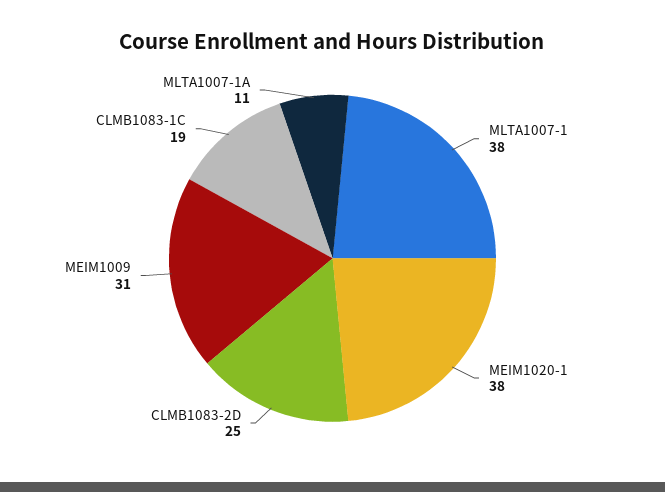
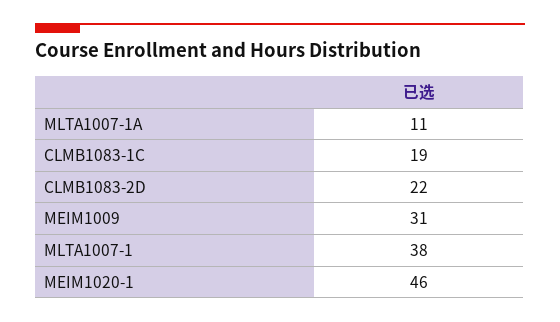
MEIM1020-1: 38 -> 46
CLMB1083-2D: 25 -> 22

